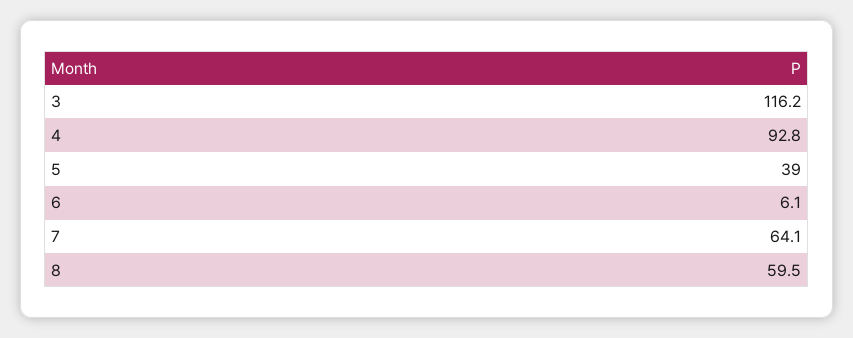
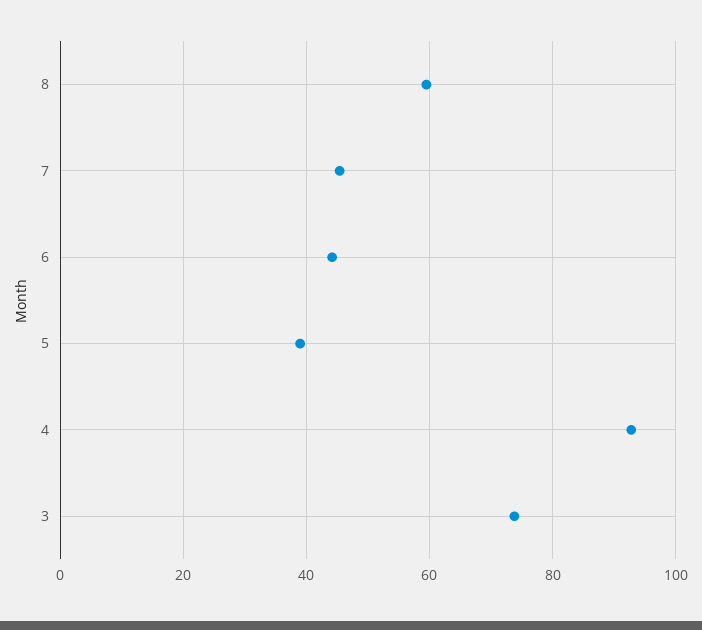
3: 116.2 -> 74
6: 6.1 -> 44
7: 64.1 -> 46

